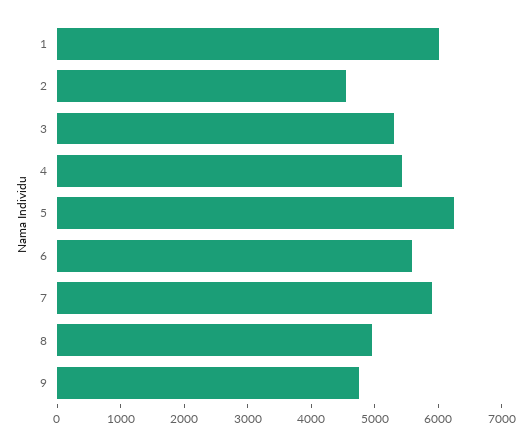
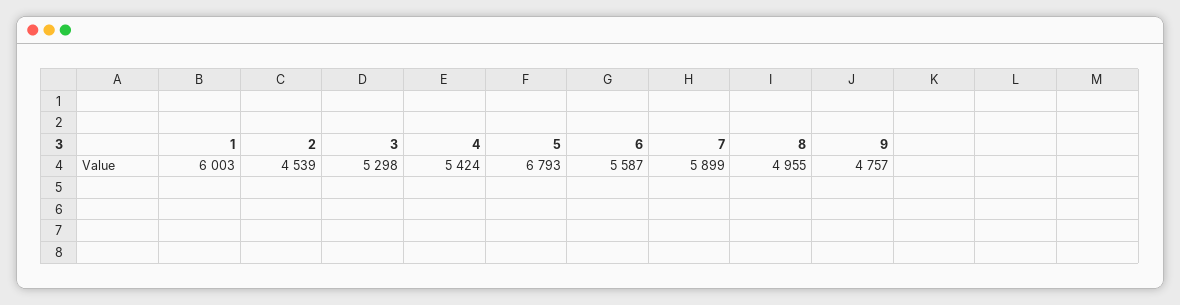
5: 6200 -> 6793

